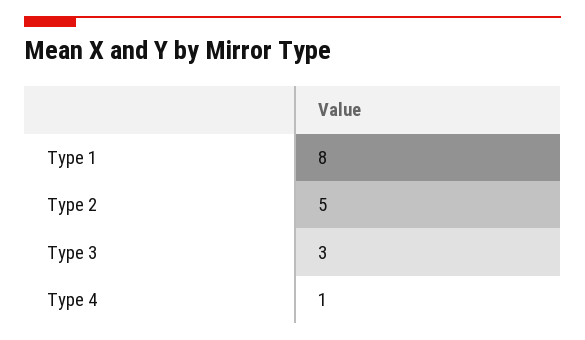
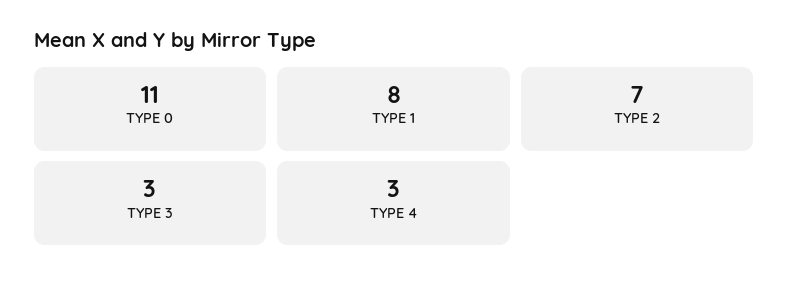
Type 2: 5 -> 7
Type 4: 1 -> 3
TYPE 0: none -> 11

